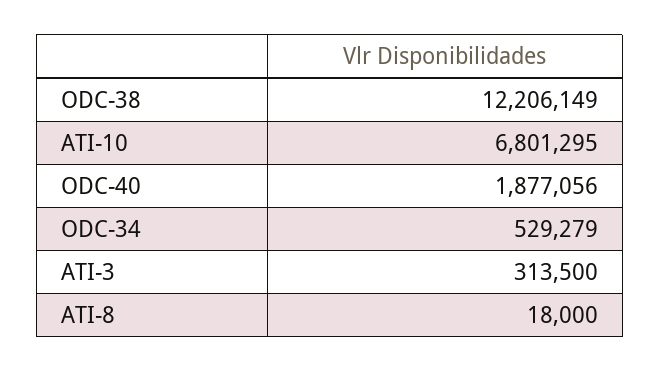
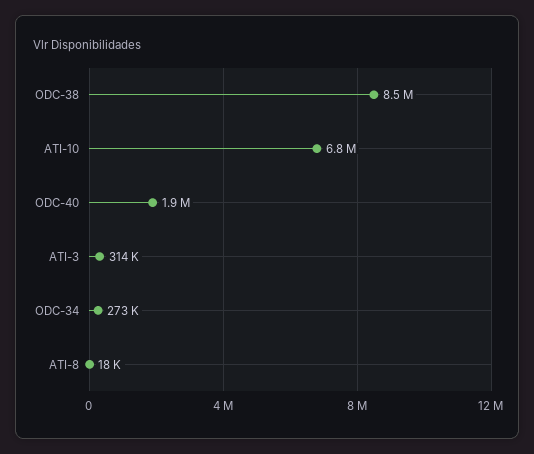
ODC-38: 12206149 -> 8500000
ODC-34: 529279 -> 273000

